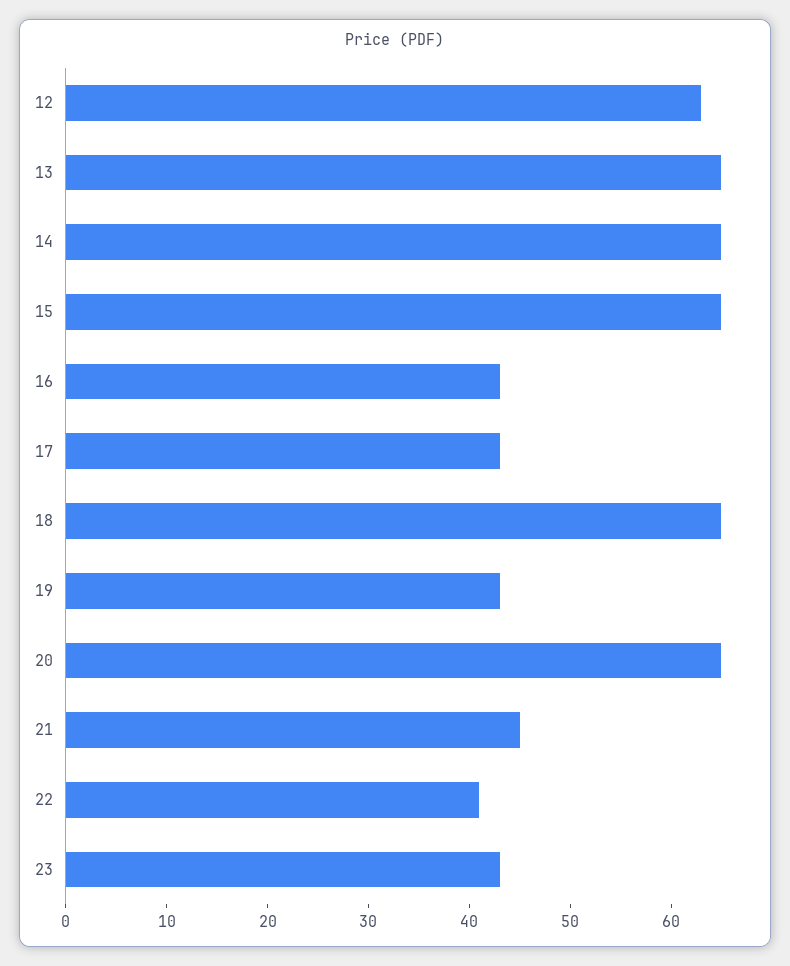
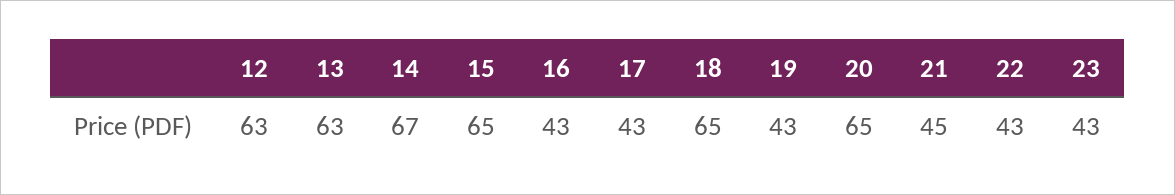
13: 65 -> 63
14: 65 -> 67
22: 41 -> 43

